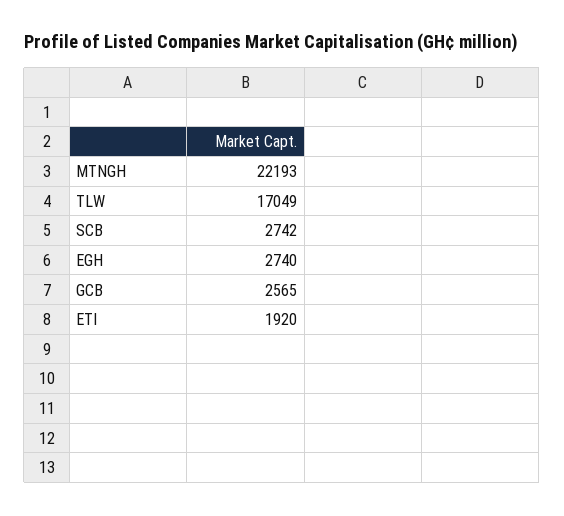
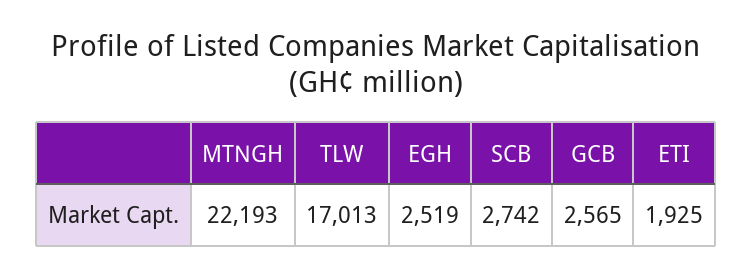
TLW: 17049 -> 17013
EGH: 2740 -> 2519
ETI: 1920 -> 1925

